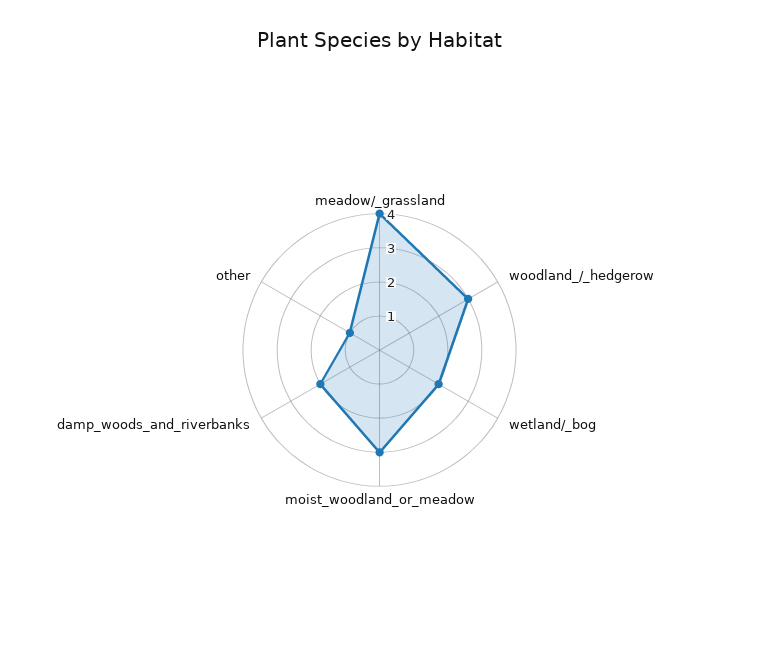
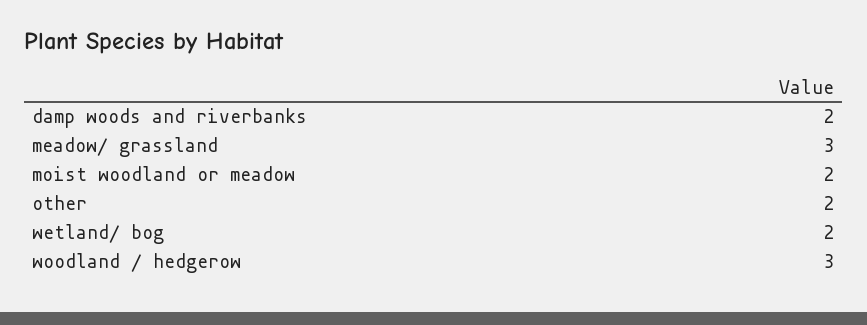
meadow/_grassland: 4 -> 3
moist_woodland_or_meadow: 3 -> 2
other: 1 -> 2

